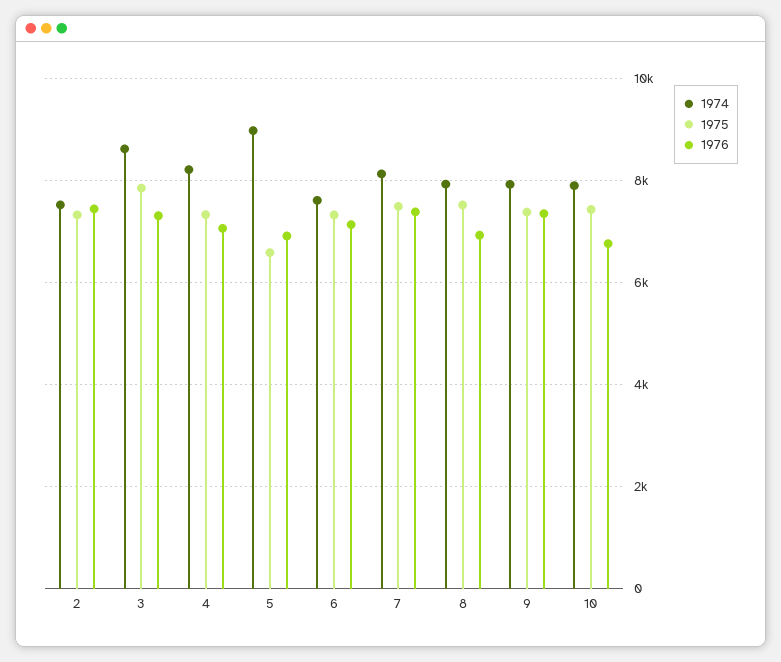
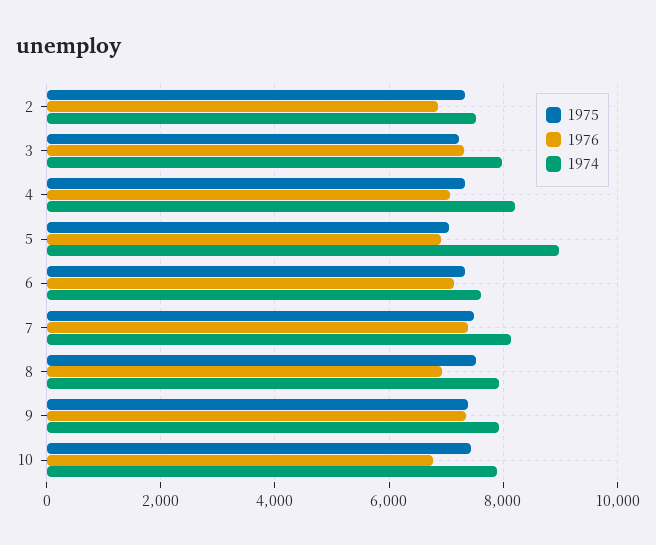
1976, 2: 7400 -> 6800
1974, 3: 8600 -> 8000
1975, 3: 7800 -> 7200
1975, 5: 6600 -> 7000

